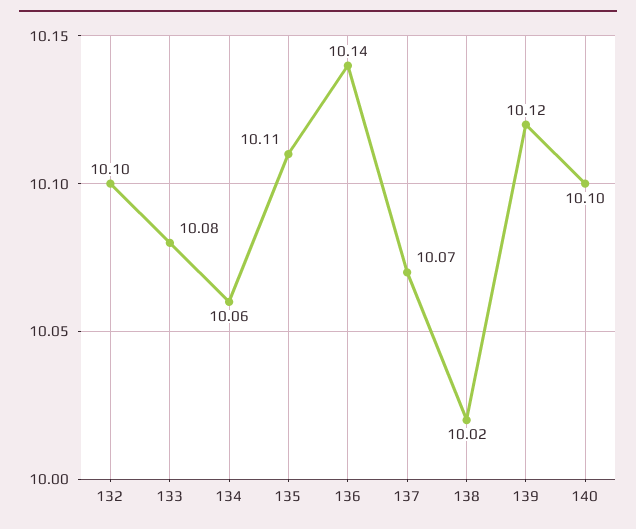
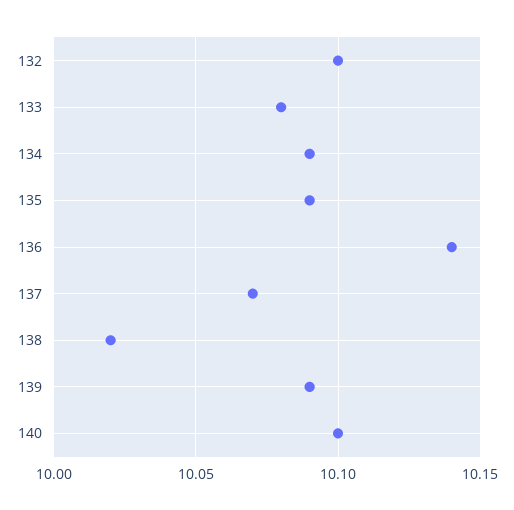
134: 10.06 -> 10.09
135: 10.11 -> 10.09
139: 10.12 -> 10.09

